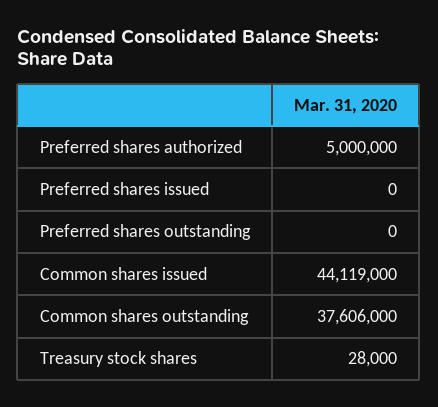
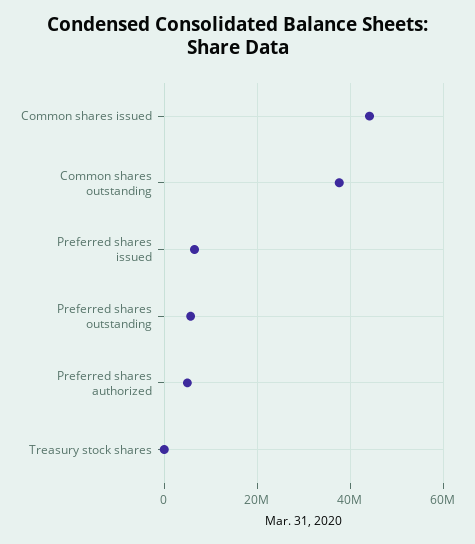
Preferred shares issued: 0 -> 6000000
Preferred shares outstanding: 0 -> 6000000

